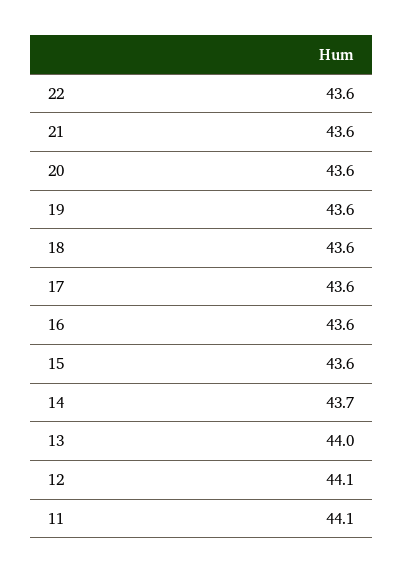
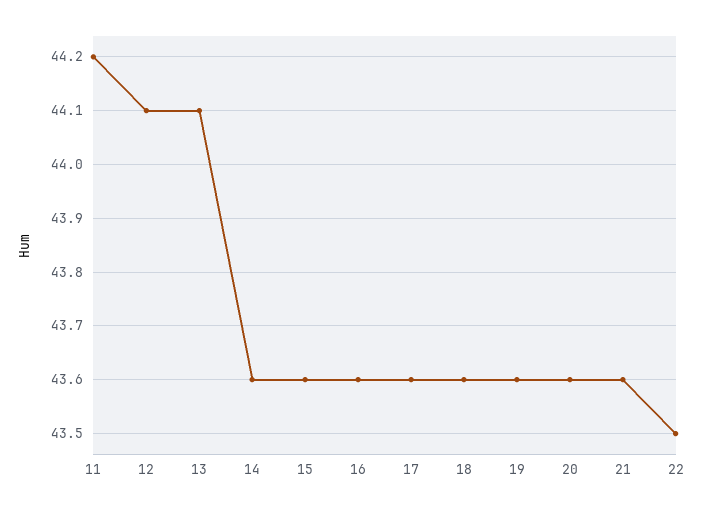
22: 43.6 -> 43.5
14: 43.7 -> 43.6
13: 44 -> 44.1
11: 44.1 -> 44.2

